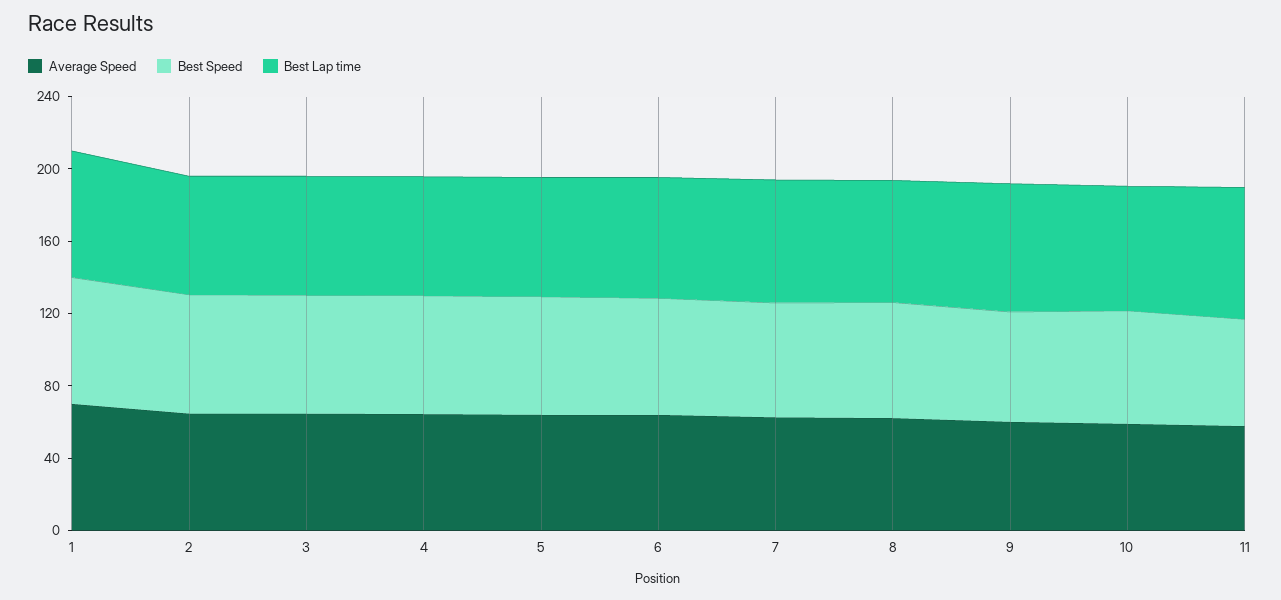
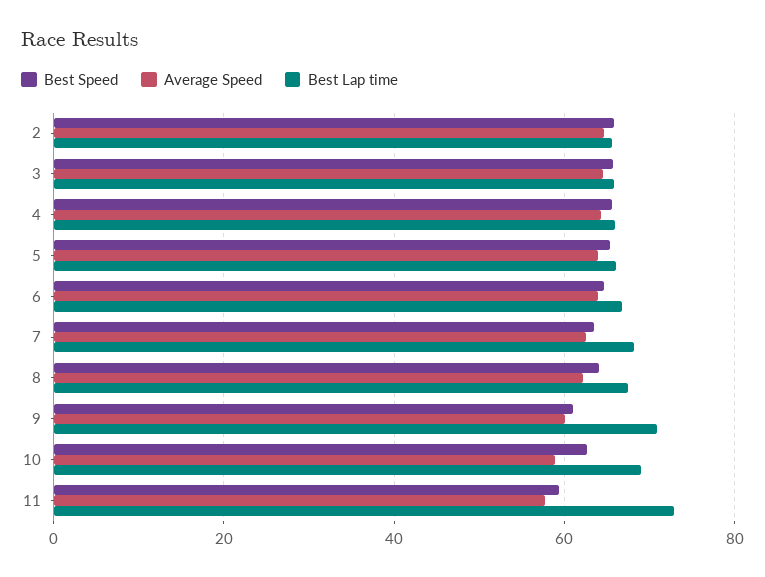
Average Speed, 1: 70 -> none
Best Speed, 1: 70 -> none
Best Lap time, 1: 70 -> none

